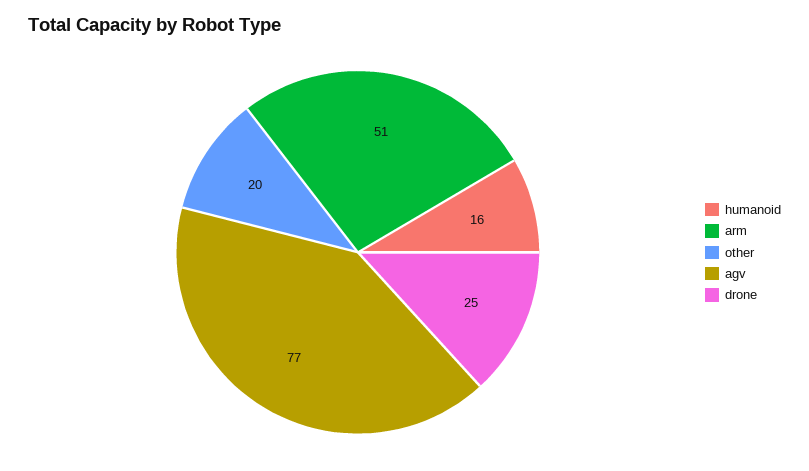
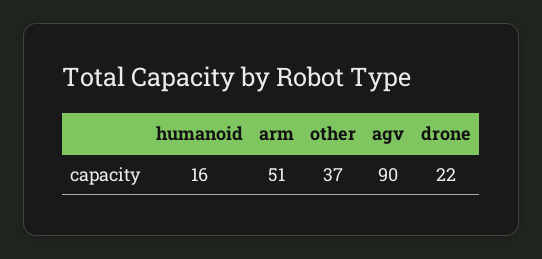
other: 20 -> 37
agv: 77 -> 90
drone: 25 -> 22

